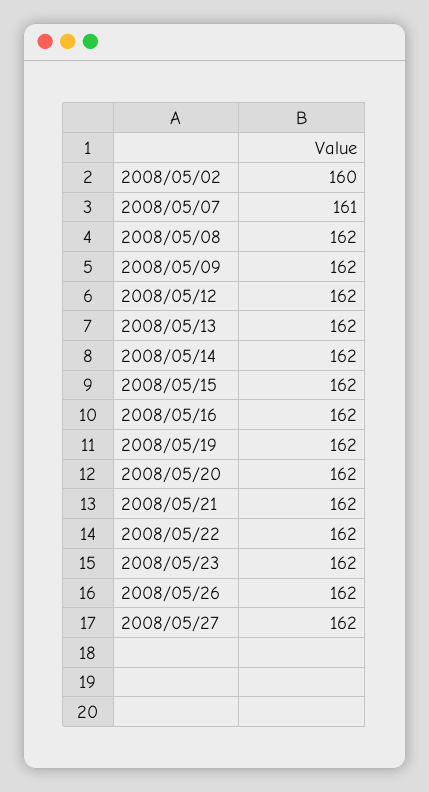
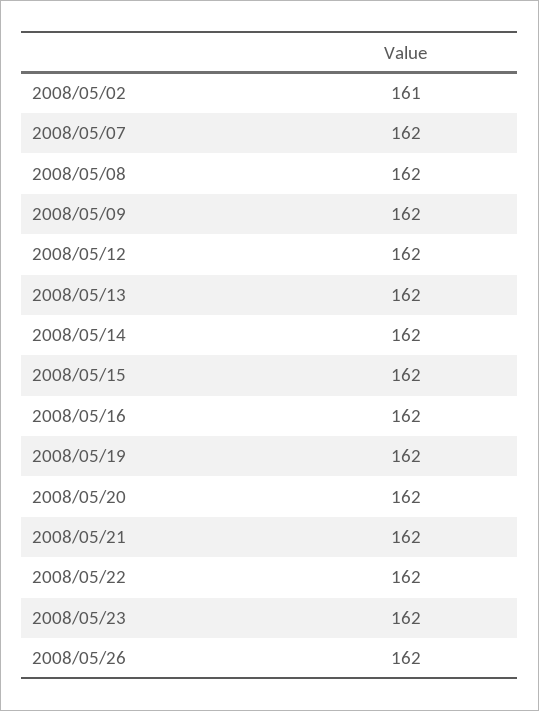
2008/05/02: 160 -> 161
2008/05/07: 161 -> 162
2008/05/27: 162 -> none

